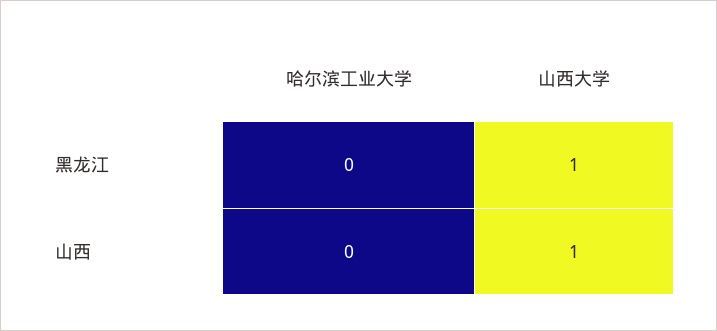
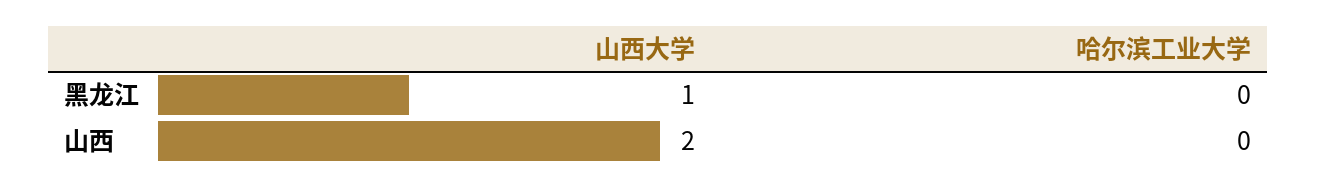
山西大学, 山西: 1 -> 2

